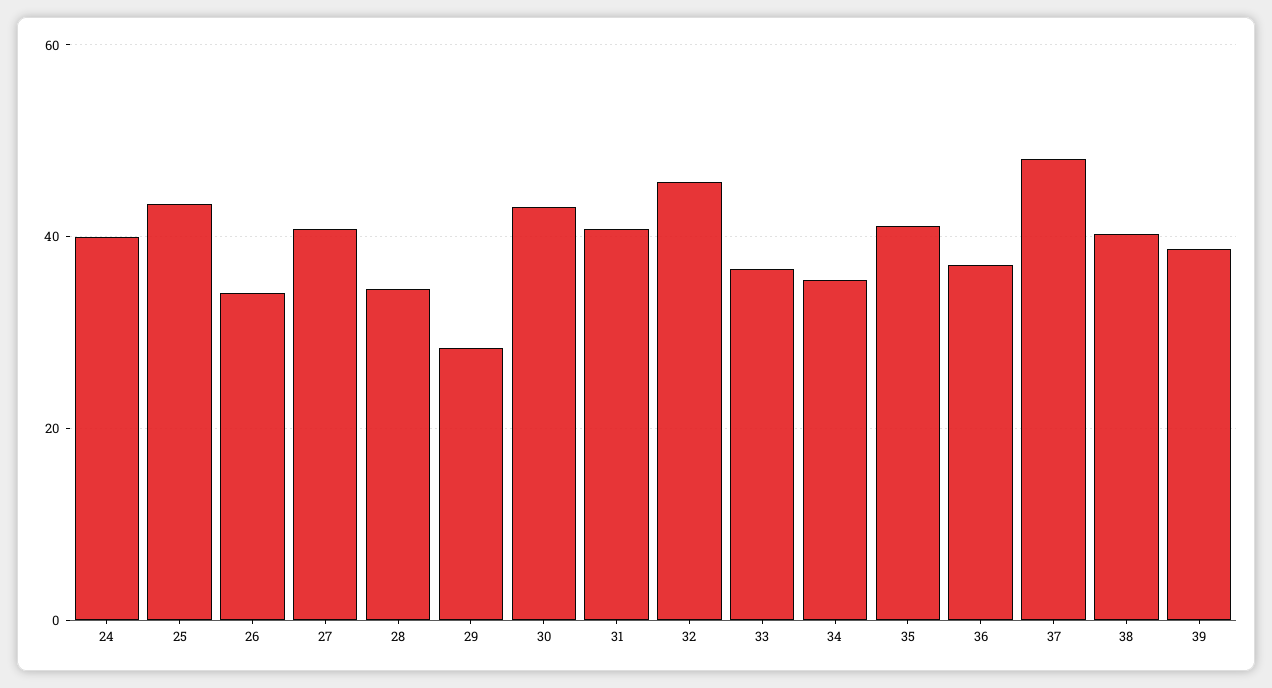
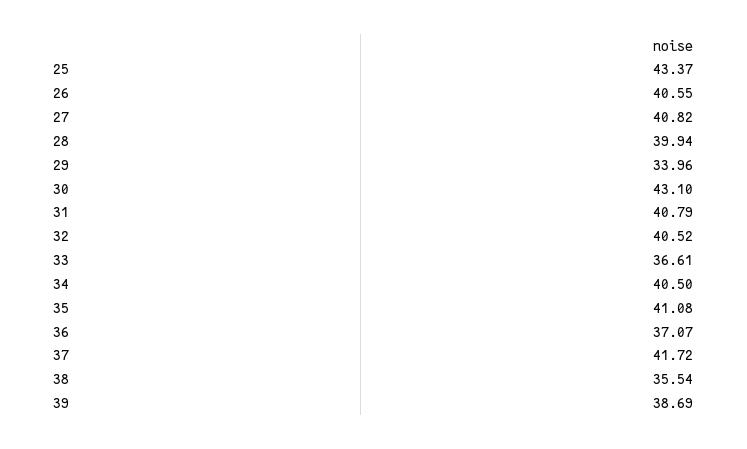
24: 40 -> none
26: 34 -> 40.55
28: 34 -> 39.94
29: 28 -> 33.96
32: 46 -> 40.52
34: 36 -> 40.5
37: 48 -> 41.72
38: 40 -> 35.54

